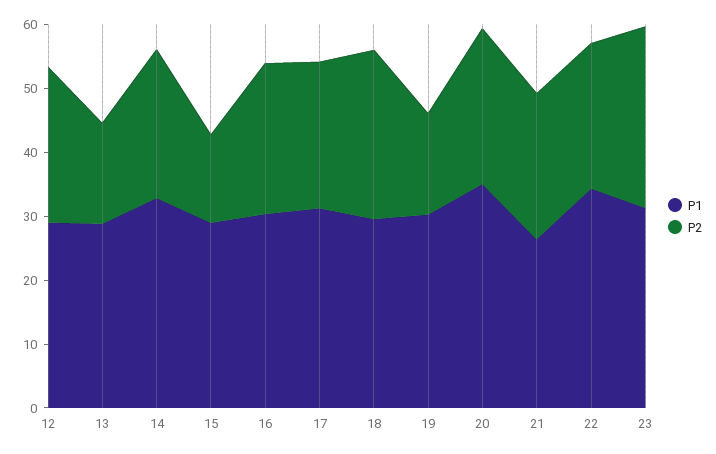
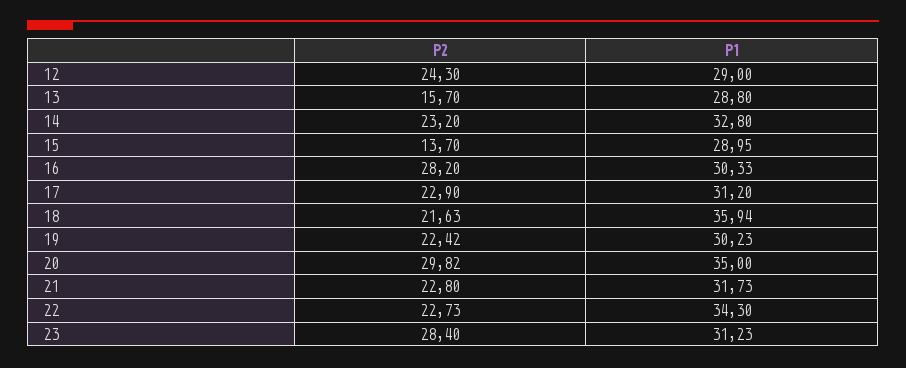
P2, 16: 24 -> 28.2
P1, 18: 30 -> 35.94
P2, 18: 26 -> 21.63
P2, 19: 16 -> 22.42
P2, 20: 24 -> 29.82
P1, 21: 26 -> 31.73

